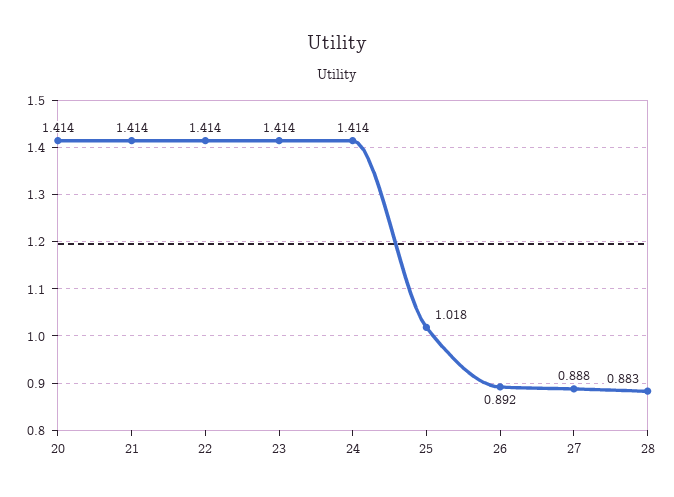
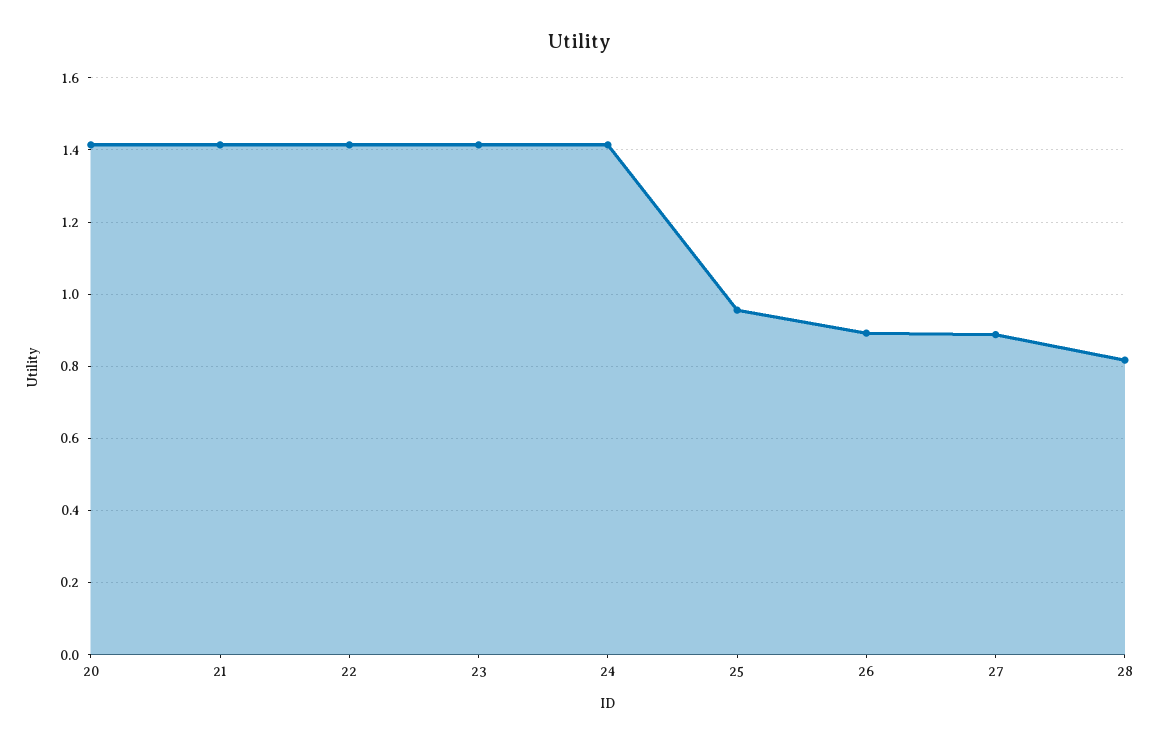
25: 1.018 -> 0.96
28: 0.883 -> 0.82

